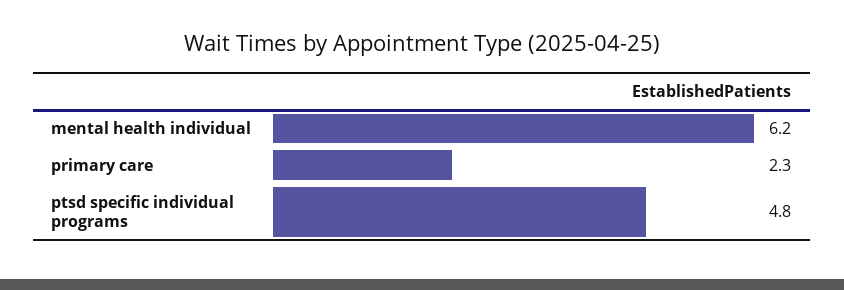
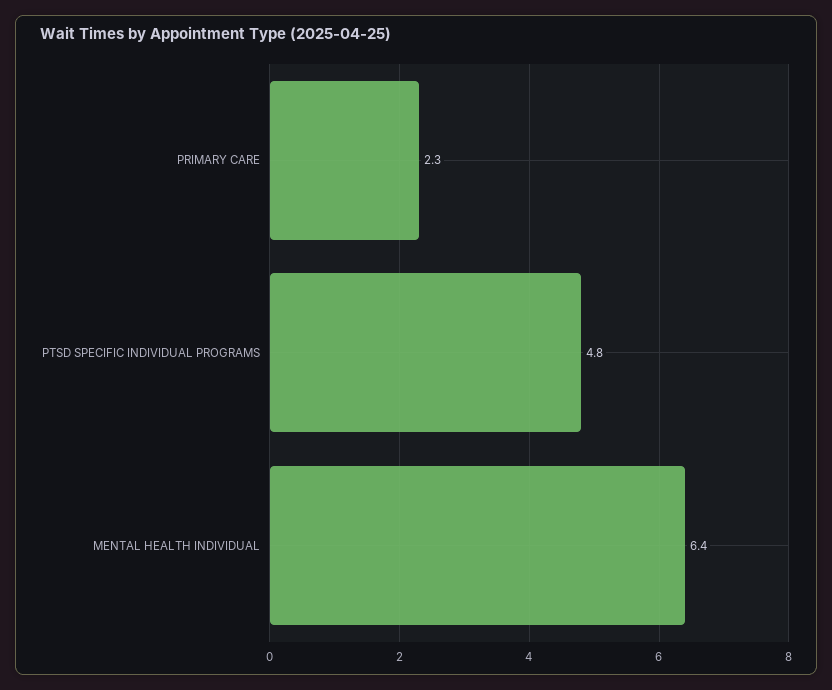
mental health individual: 6.2 -> 6.4

